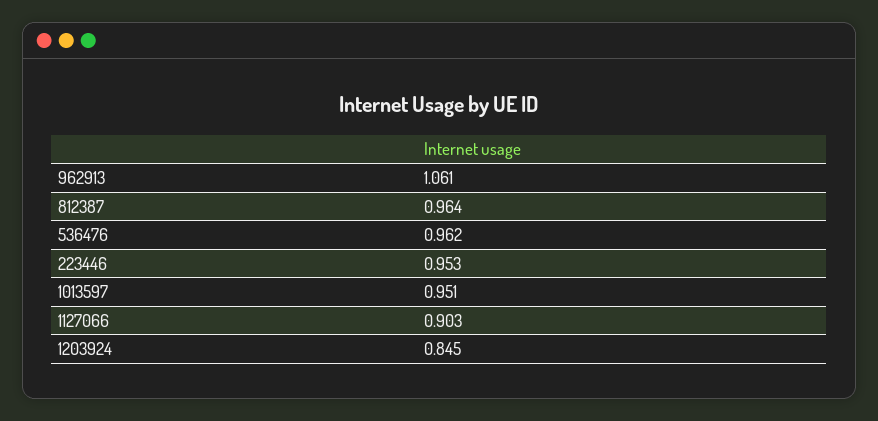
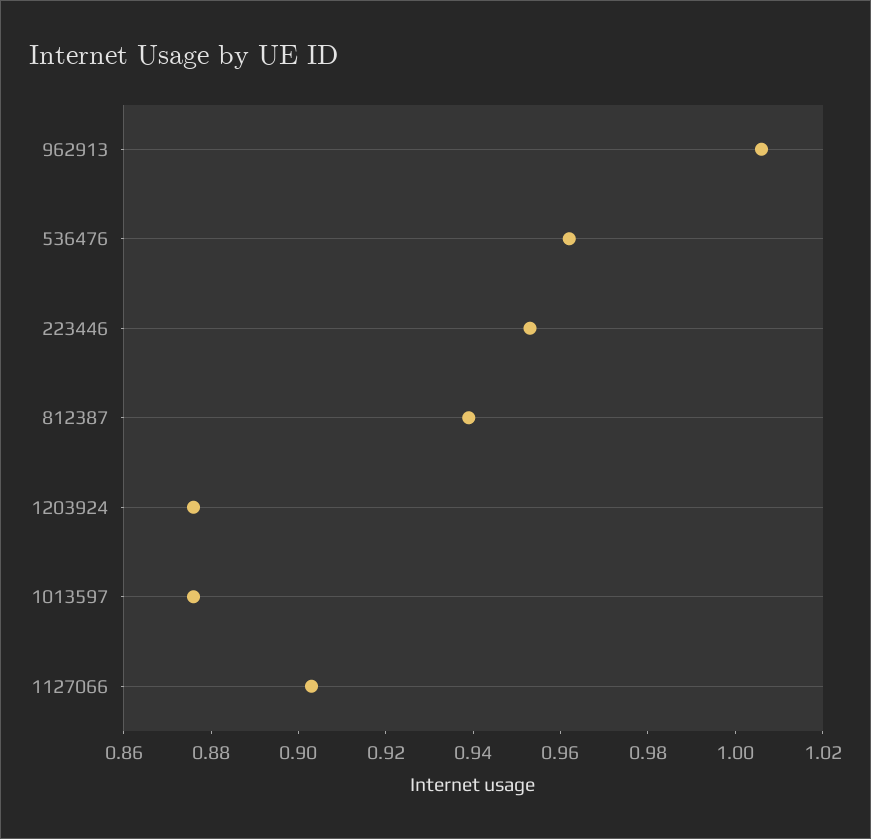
962913: 1.061 -> 1.005
812387: 0.964 -> 0.94
1013597: 0.951 -> 0.875
1203924: 0.845 -> 0.875

